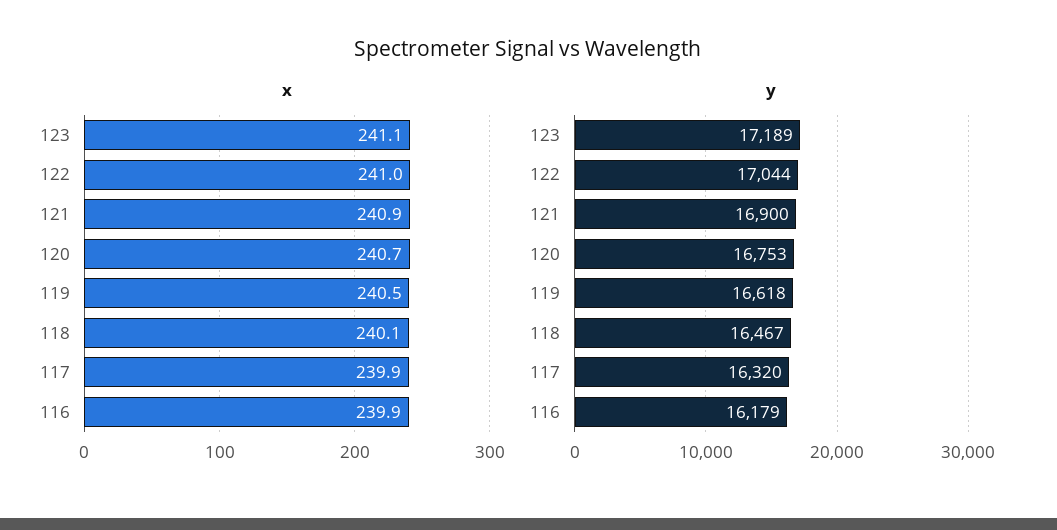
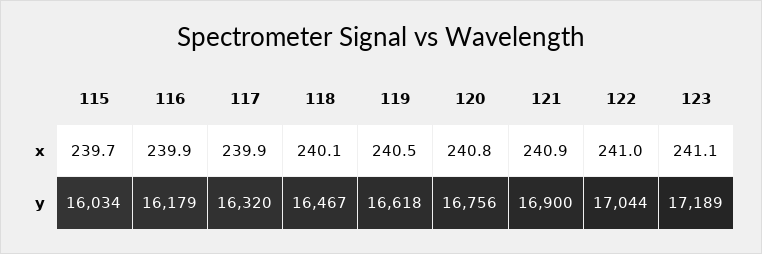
x, 120: 240.7 -> 240.8
y, 120: 16753 -> 16756
x, 115: none -> 239.7
y, 115: none -> 16034

